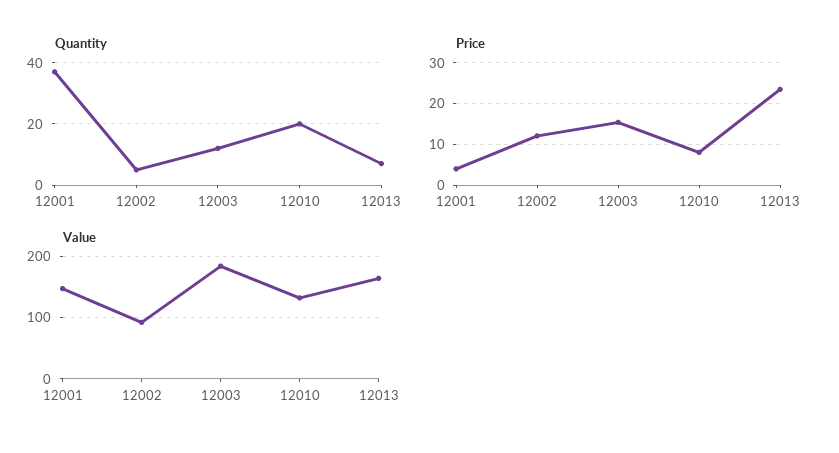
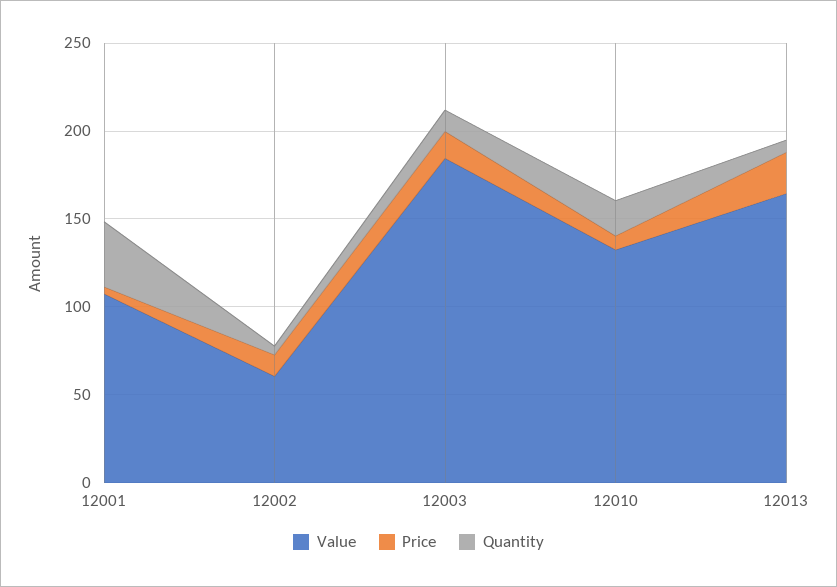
Value, 12001: 150 -> 110
Value, 12002: 90 -> 60

